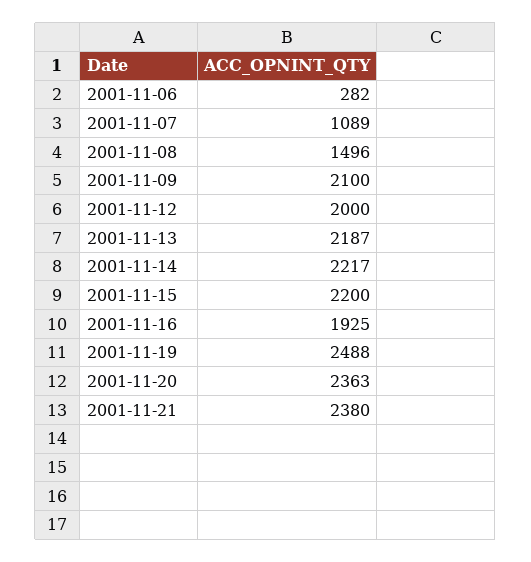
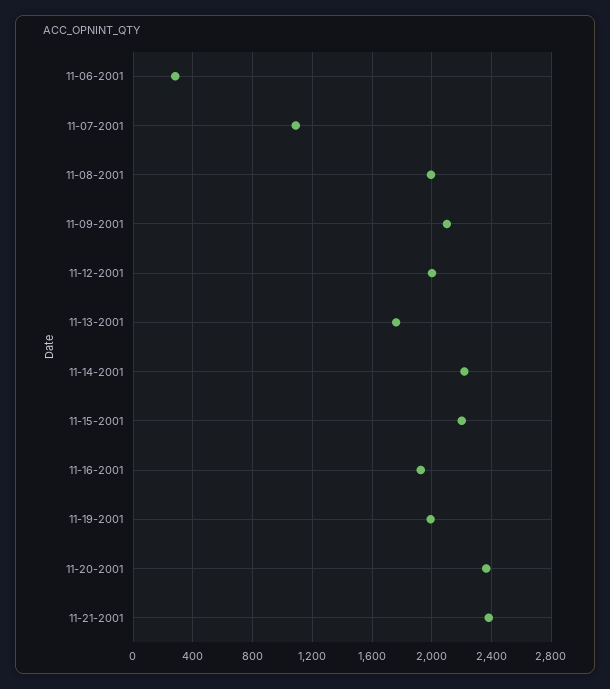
2001-11-08: 1496 -> 2000
2001-11-13: 2187 -> 1750
2001-11-19: 2488 -> 2000

